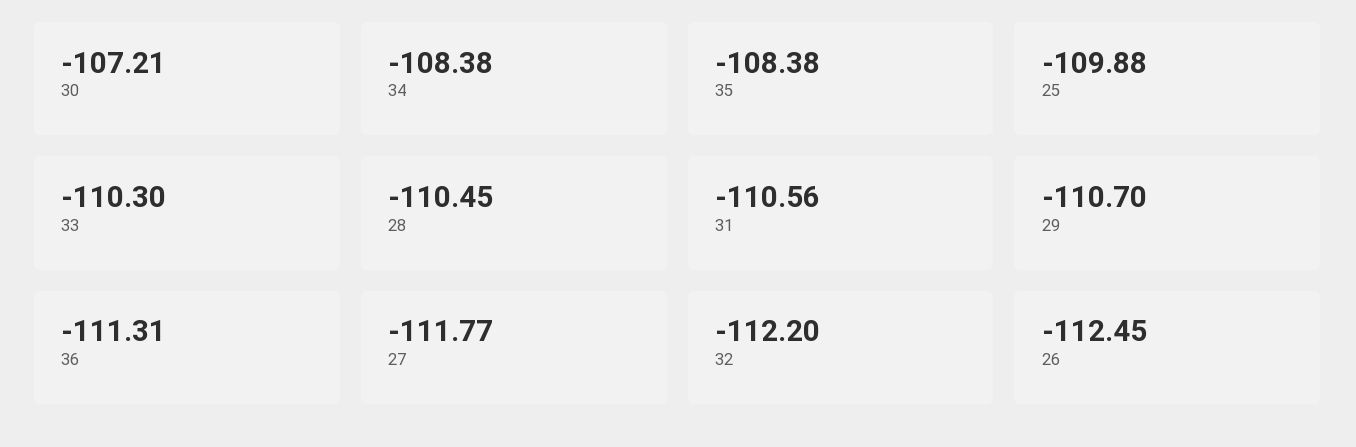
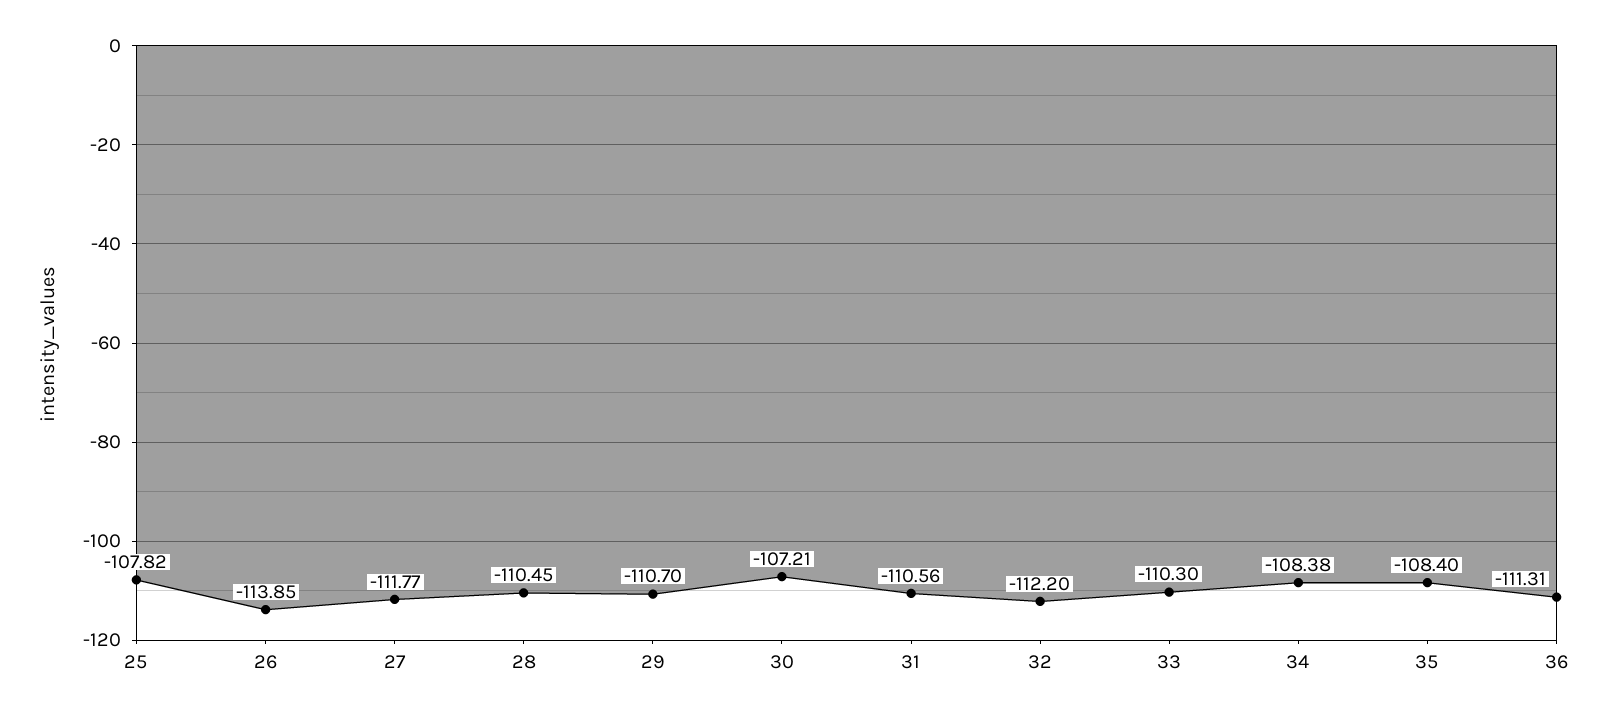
35: -108.38 -> -108.4
25: -109.88 -> -107.82
26: -112.45 -> -113.85

